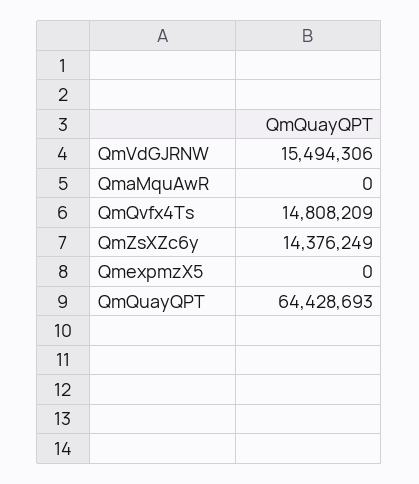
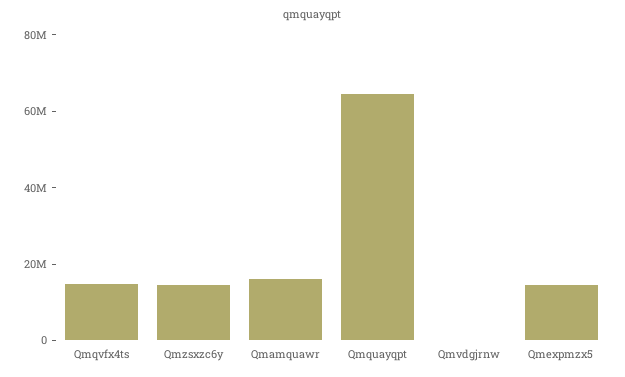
QmVdGJRNW: 15494306 -> 0
QmaMquAwR: 0 -> 15000000
QmexpmzX5: 0 -> 15000000

